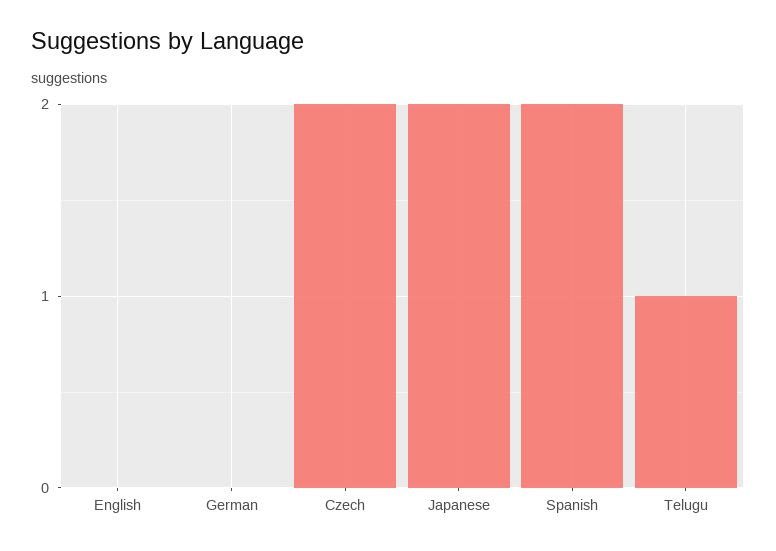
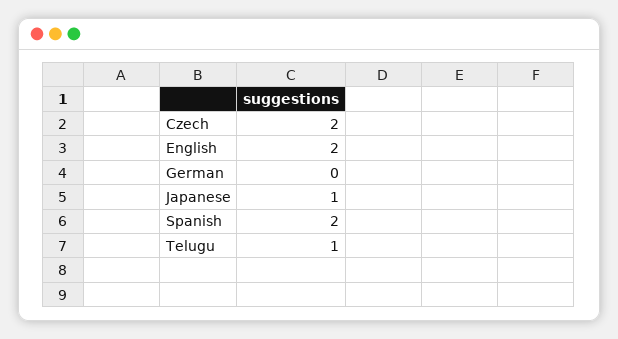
English: 0 -> 2
Japanese: 2 -> 1

